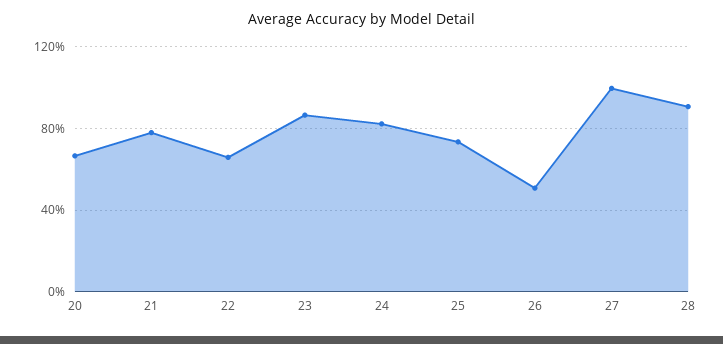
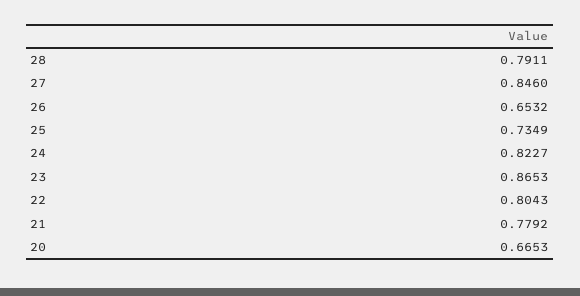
22: 0.65 -> 0.8043
26: 0.5 -> 0.6532
27: 1 -> 0.846
28: 0.9 -> 0.7911

